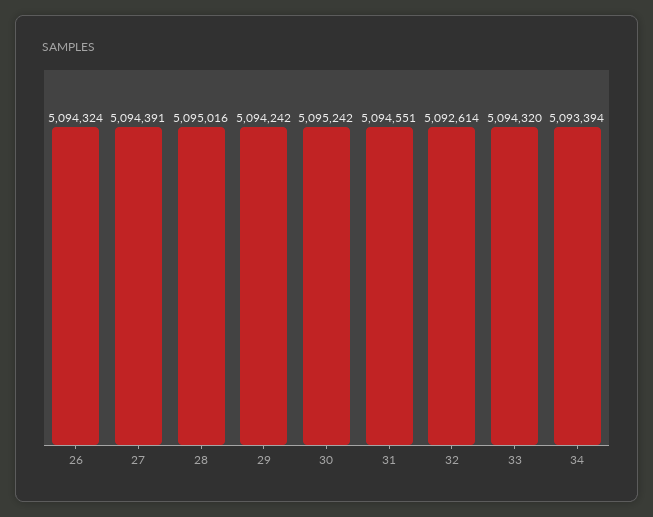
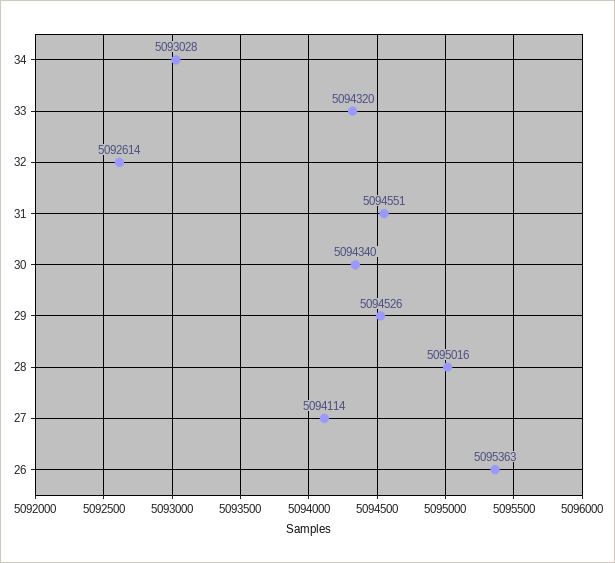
26: 5094324 -> 5095363
27: 5094391 -> 5094114
29: 5094242 -> 5094526
30: 5095242 -> 5094340
34: 5093394 -> 5093028

